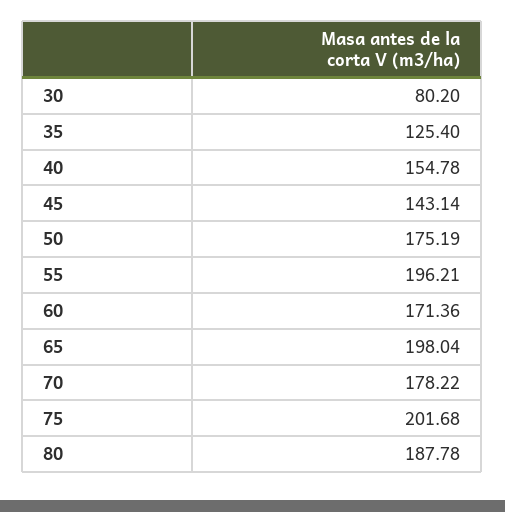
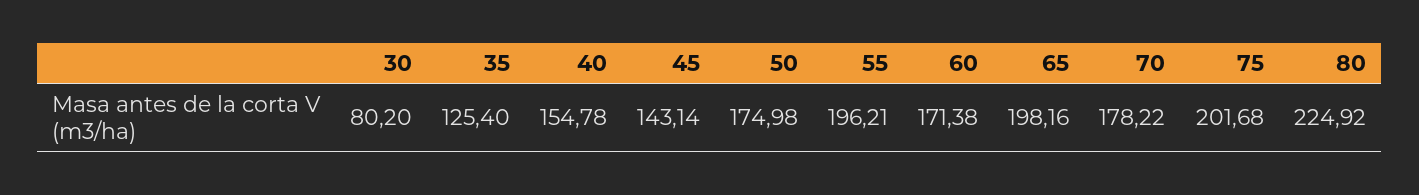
50: 175.19 -> 174.98
60: 171.36 -> 171.38
65: 198.04 -> 198.16
80: 187.78 -> 224.92

